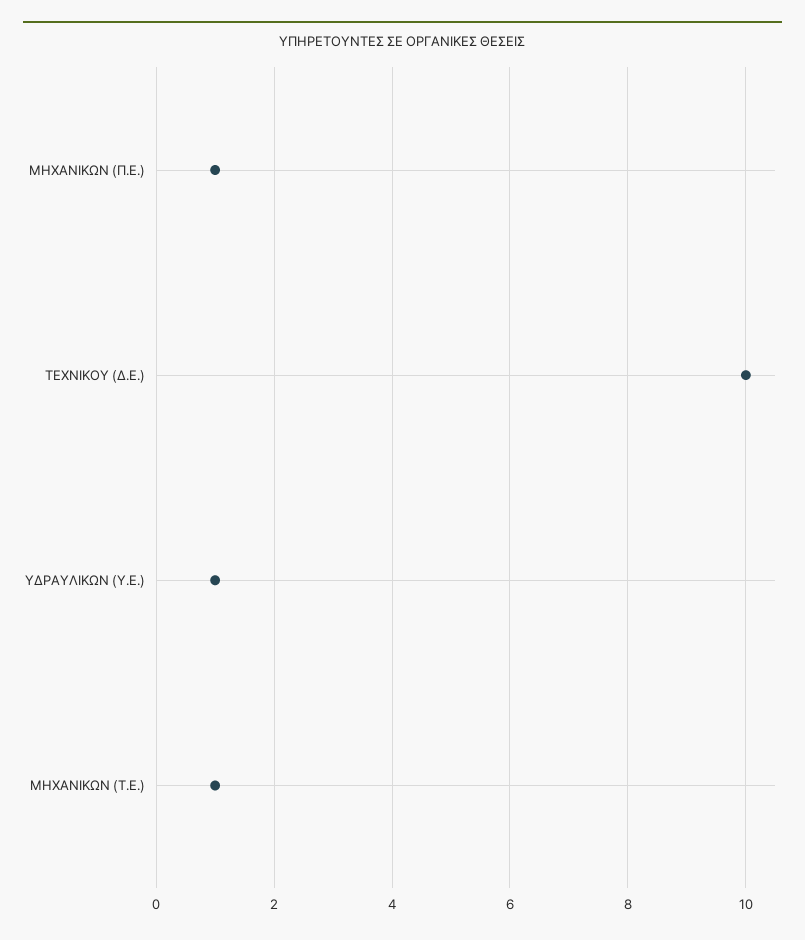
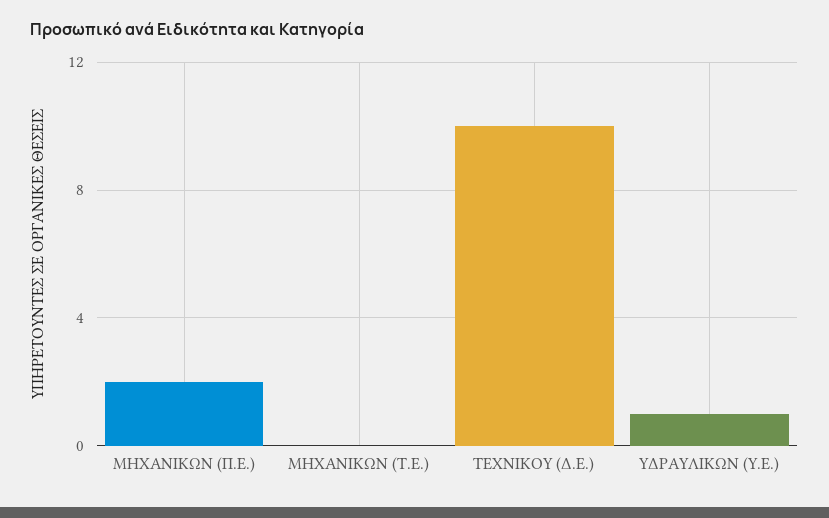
ΜΗΧΑΝΙΚΩΝ (Π.Ε.): 1 -> 2
ΜΗΧΑΝΙΚΩΝ (Τ.Ε.): 1 -> 0

